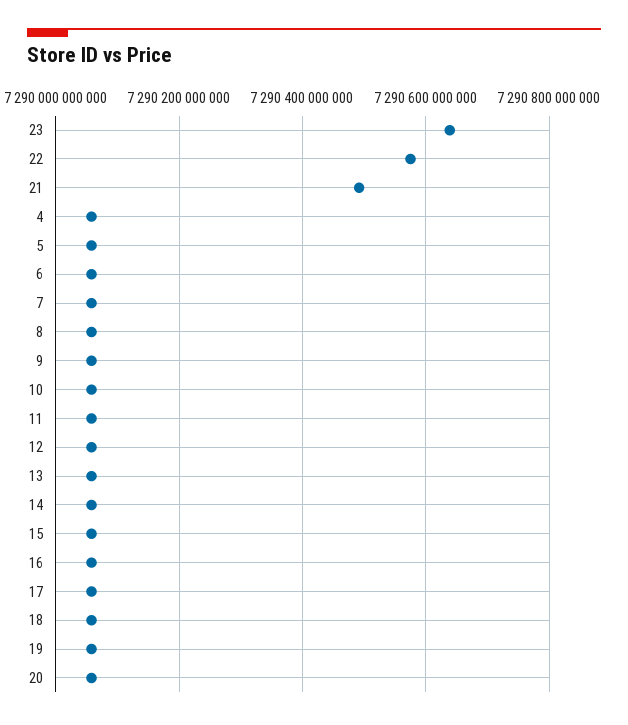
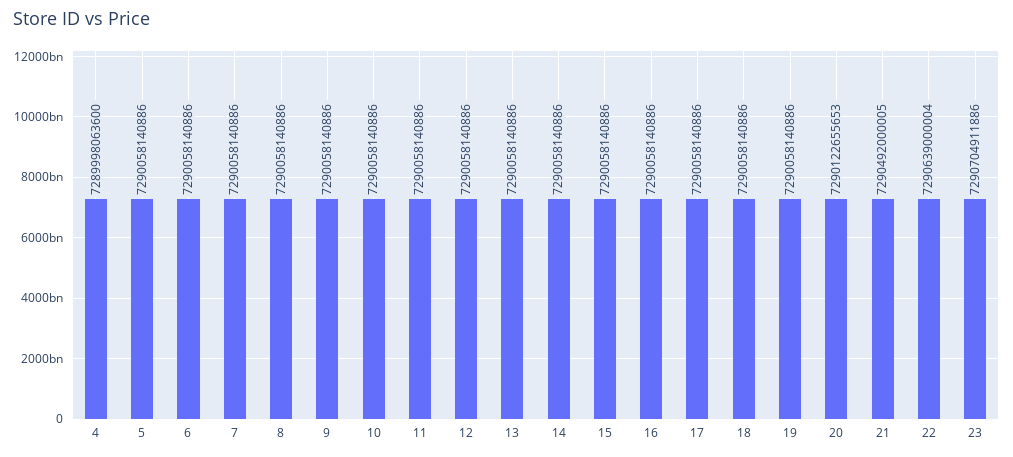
23: 7290640000000 -> 7290704911886
22: 7290580000000 -> 7290639000004
4: 7290060000000 -> 7289998063600
20: 7290060000000 -> 7290122655653

